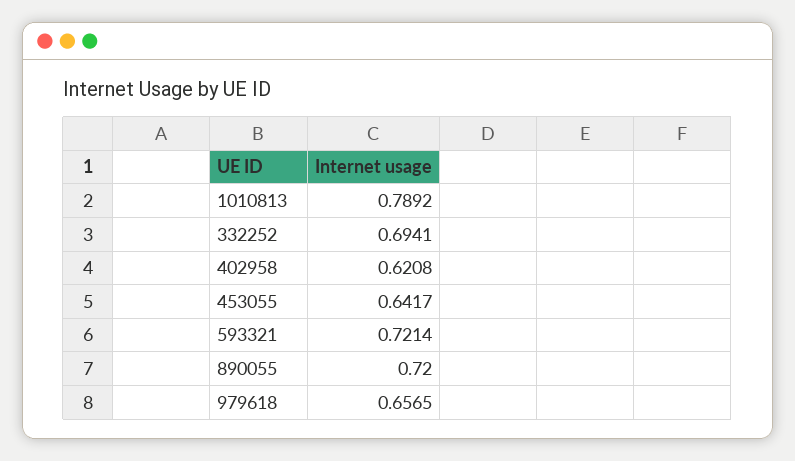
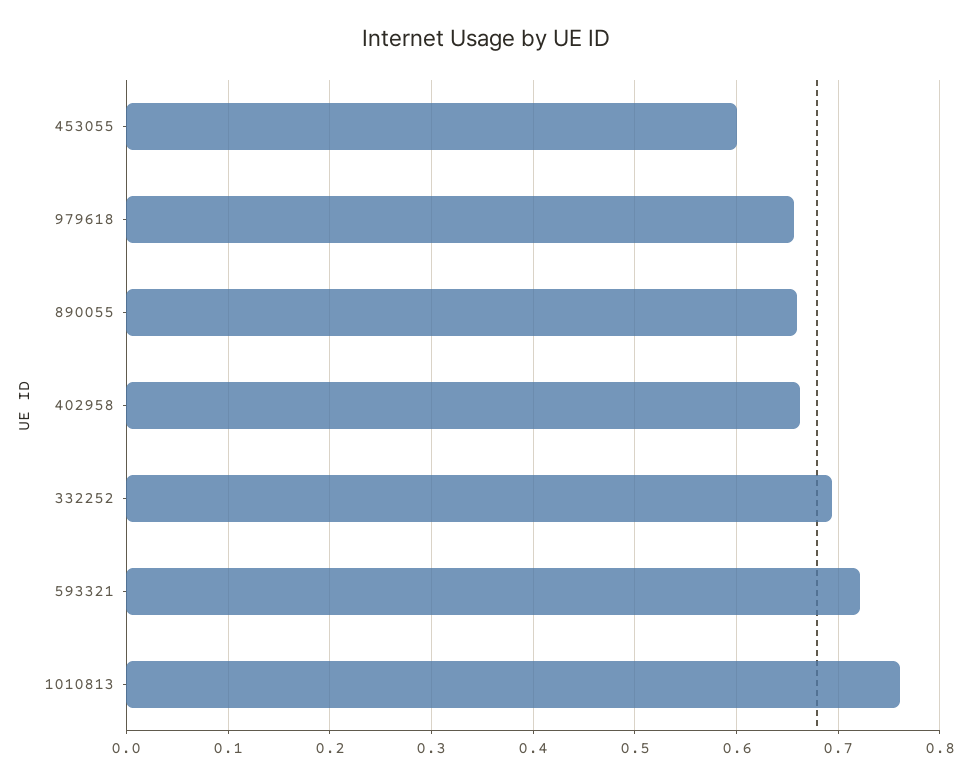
1010813: 0.7892 -> 0.76
402958: 0.6208 -> 0.66
453055: 0.6417 -> 0.6
890055: 0.72 -> 0.66

